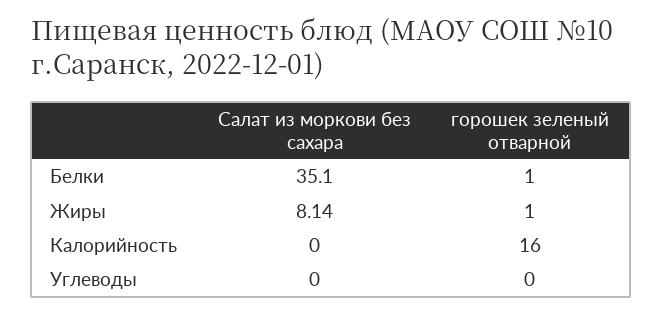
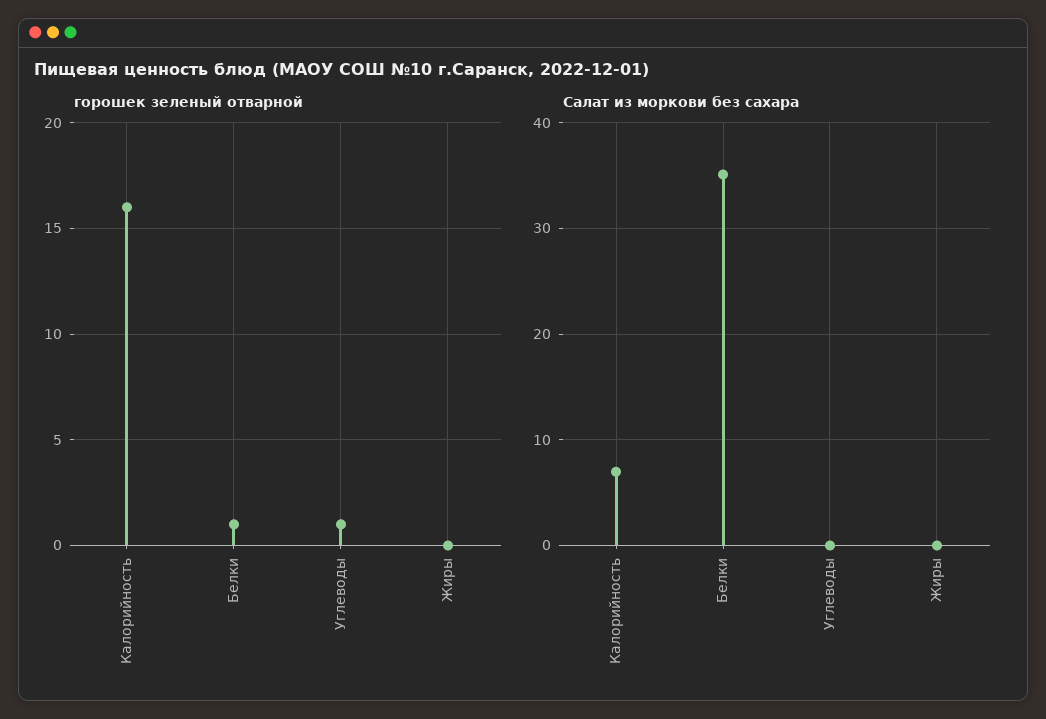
Салат из моркови без сахара, Жиры: 8.14 -> 0
горошек зеленый отварной, Жиры: 1 -> 0
Салат из моркови без сахара, Калорийность: 0 -> 7
горошек зеленый отварной, Углеводы: 0 -> 1

